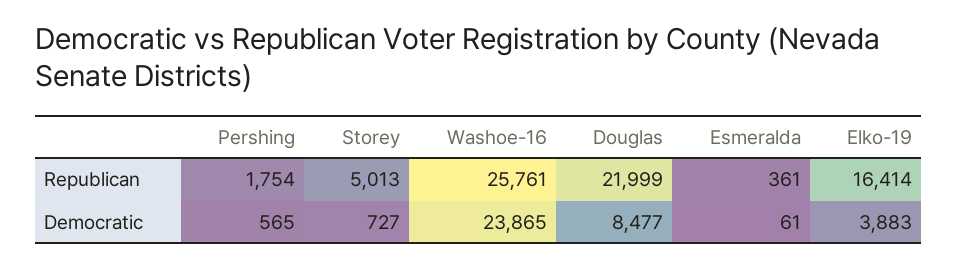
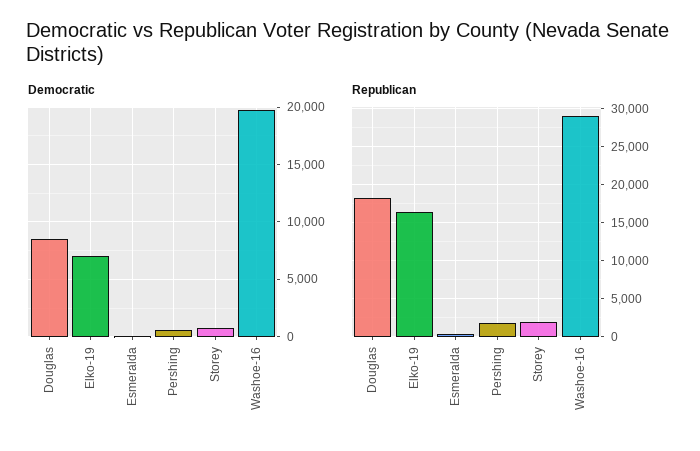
Republican, Storey: 5013 -> 2000
Republican, Washoe-16: 25761 -> 29000
Republican, Douglas: 21999 -> 18000
Democratic, Washoe-16: 23865 -> 20000
Democratic, Elko-19: 3883 -> 7000

